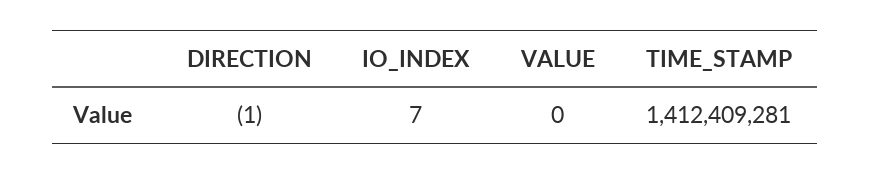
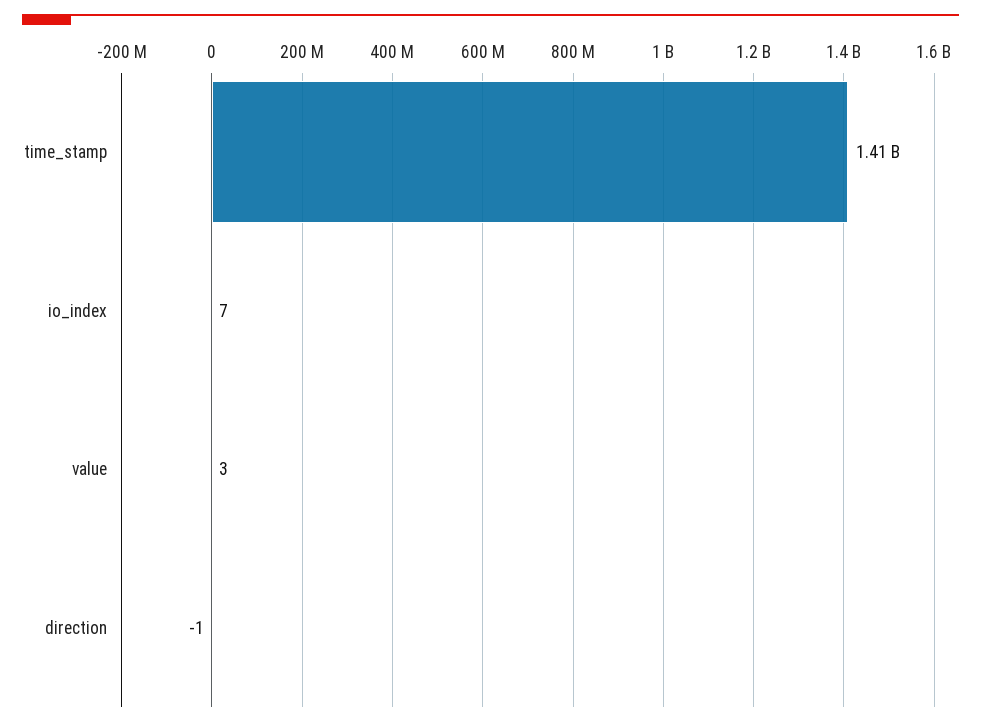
VALUE: 0 -> 3

